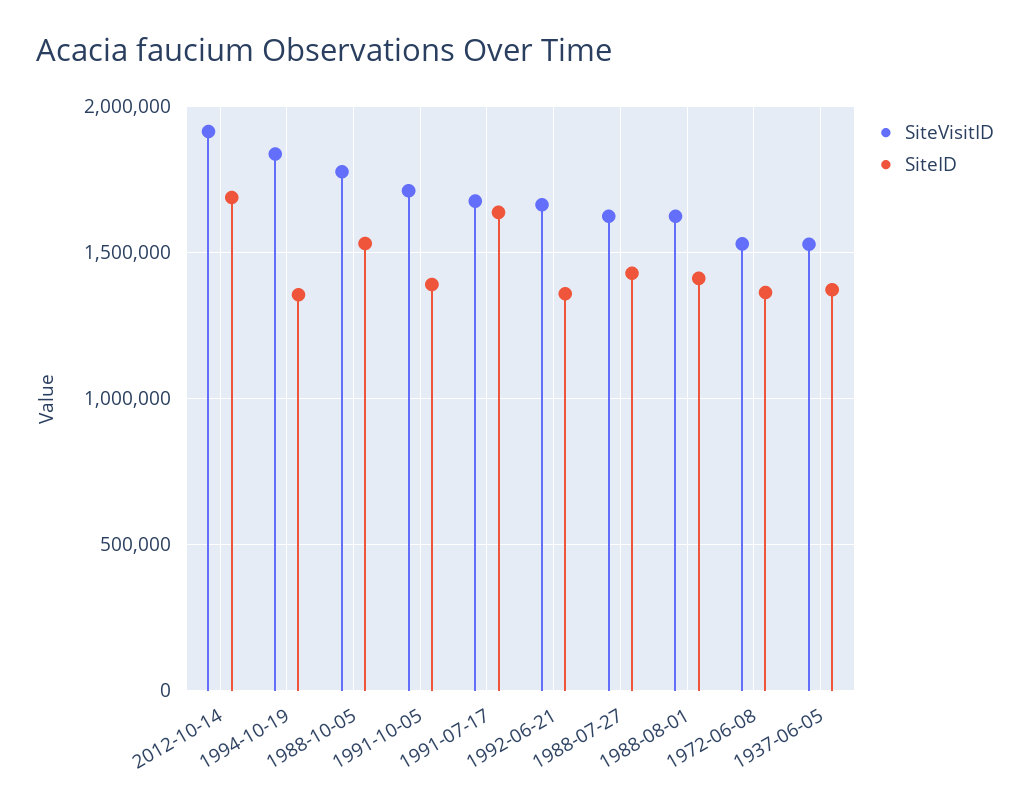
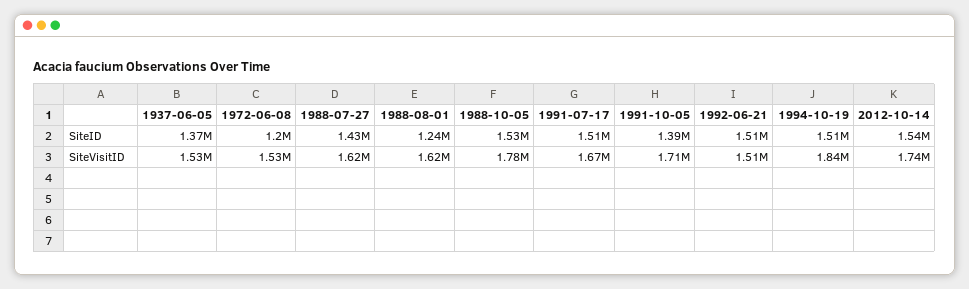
SiteVisitID, 2012-10-14: 1900000 -> 1740000
SiteID, 2012-10-14: 1700000 -> 1540000
SiteID, 1994-10-19: 1350000 -> 1510000
SiteID, 1991-07-17: 1650000 -> 1510000
SiteVisitID, 1992-06-21: 1650000 -> 1510000
SiteID, 1992-06-21: 1350000 -> 1510000
SiteID, 1988-08-01: 1400000 -> 1240000
SiteID, 1972-06-08: 1350000 -> 1200000

